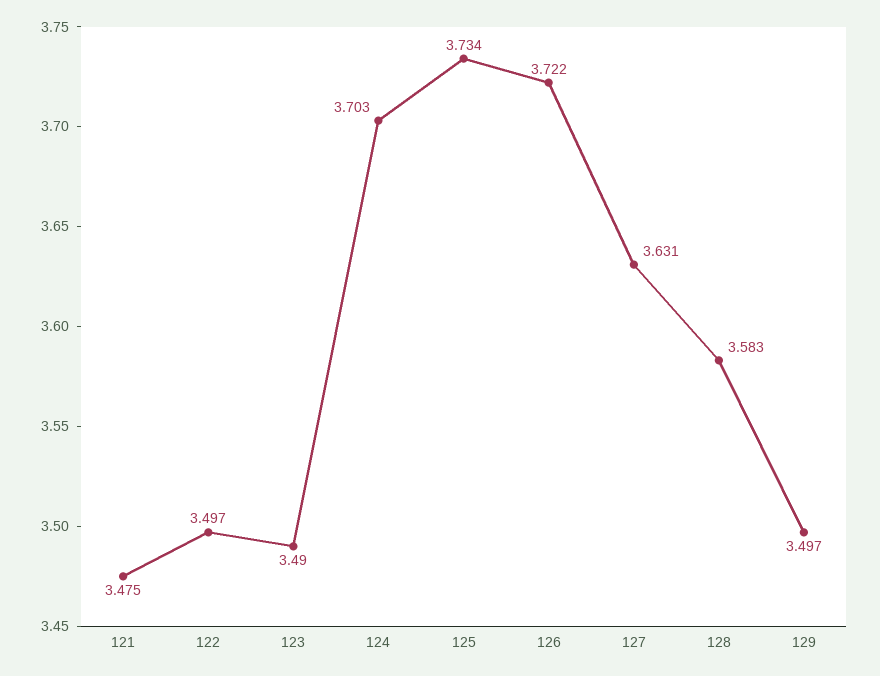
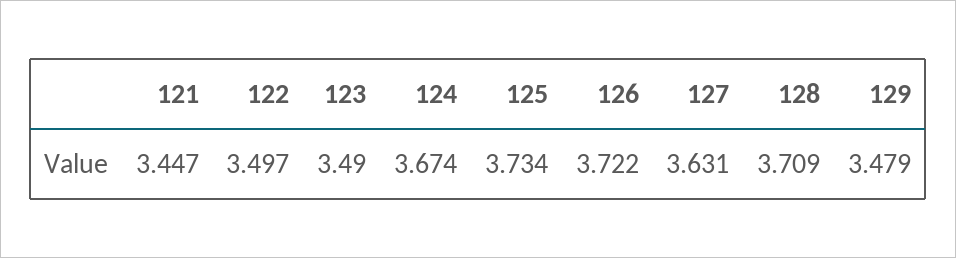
121: 3.475 -> 3.447
124: 3.703 -> 3.674
128: 3.583 -> 3.709
129: 3.497 -> 3.479

